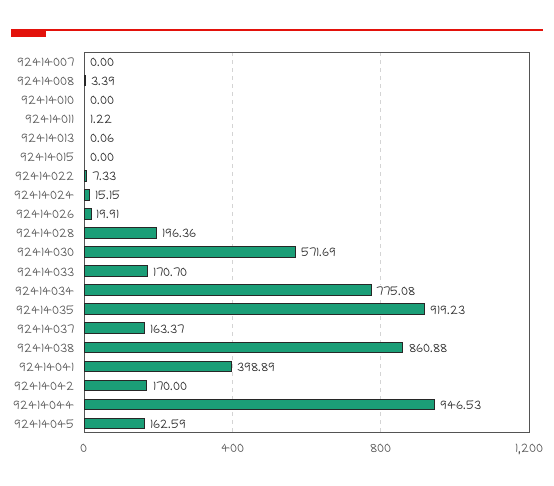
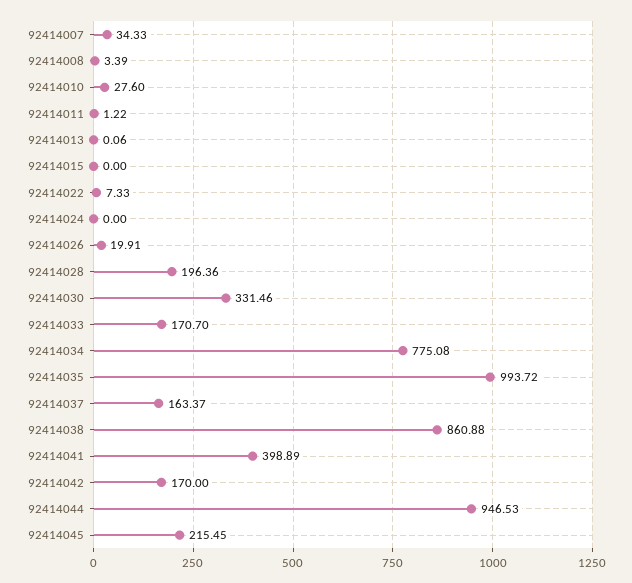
92414007: 0 -> 34.33
92414010: 0 -> 27.6
92414024: 15.15 -> 0
92414030: 571.69 -> 331.46
92414035: 919.23 -> 993.72
92414045: 162.59 -> 215.45

